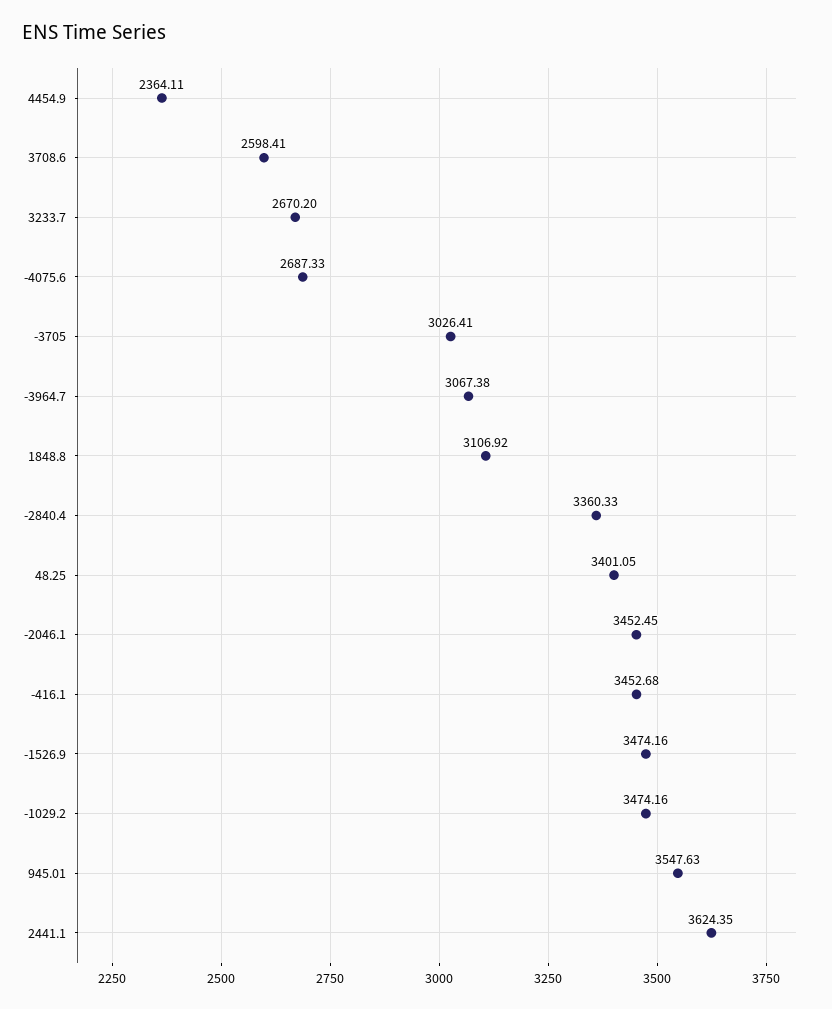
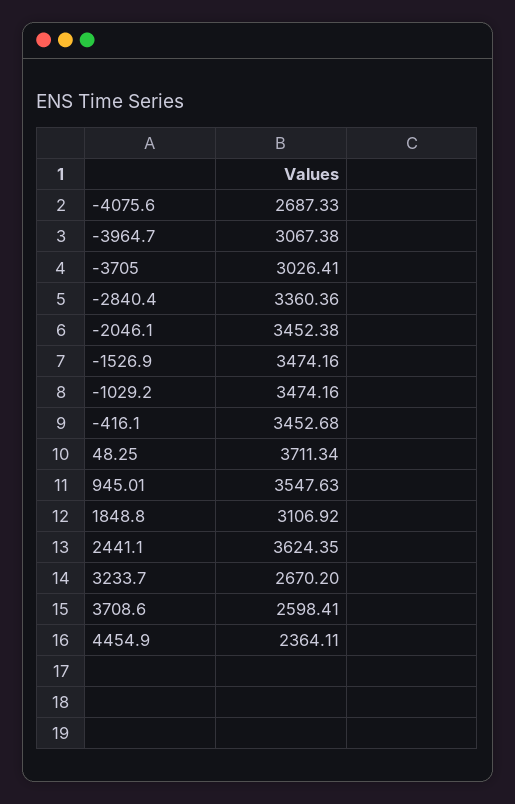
-2840.4: 3360.33 -> 3360.36
48.25: 3401.05 -> 3711.34
-2046.1: 3452.45 -> 3452.38

